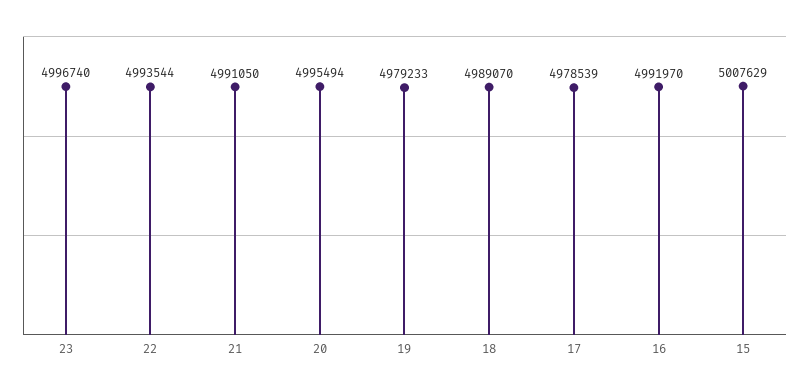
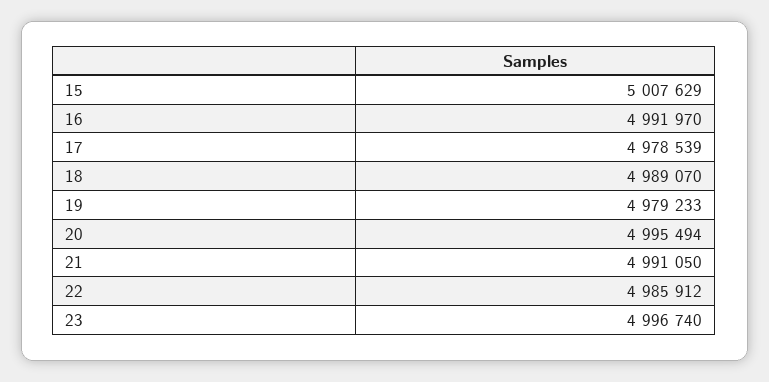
22: 4993544 -> 4985912

